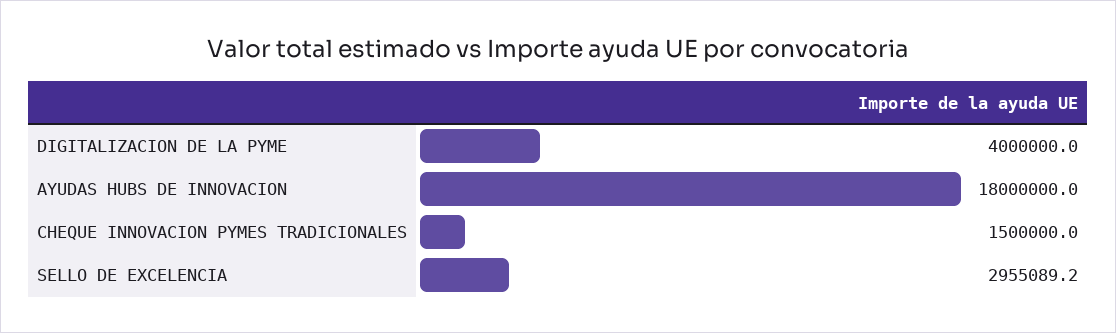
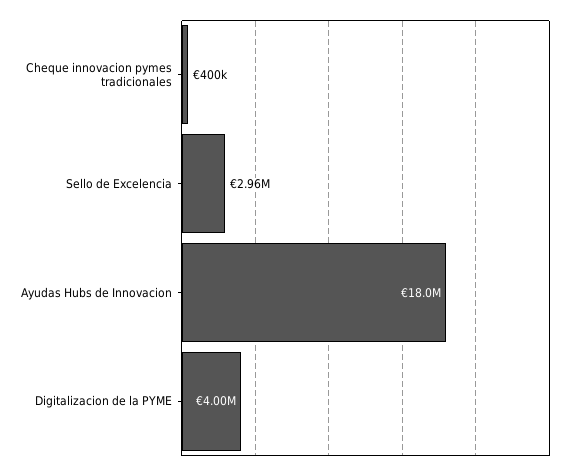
CHEQUE INNOVACION PYMES TRADICIONALES: 1500000 -> 400000

